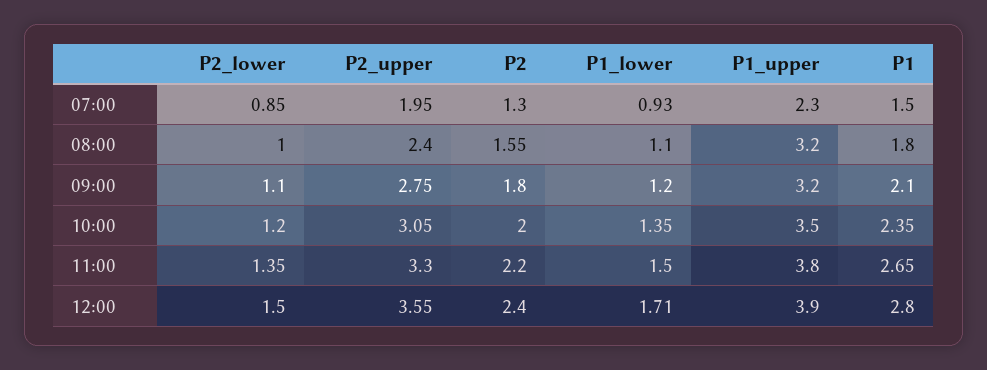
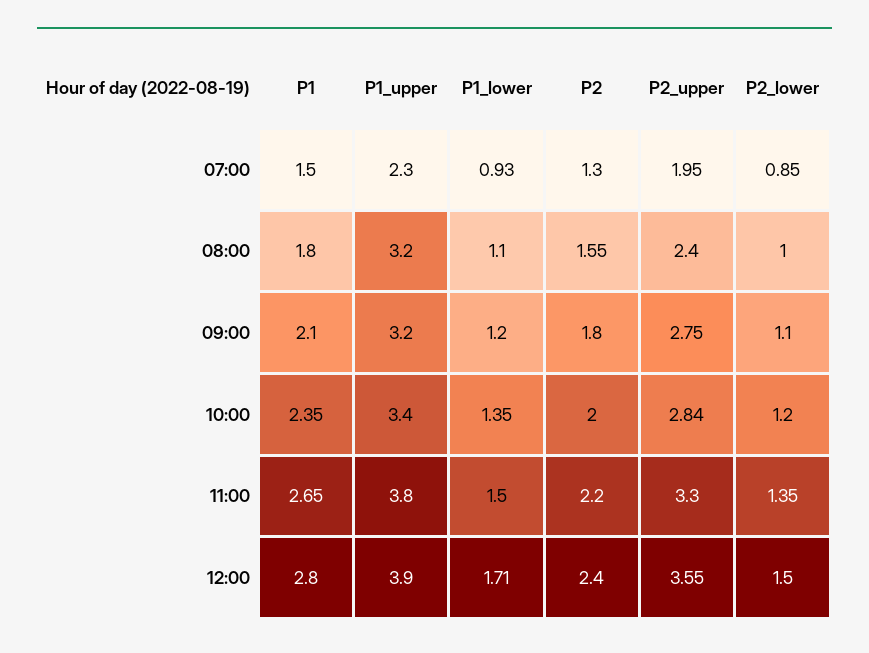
P2_upper, 10:00: 3.05 -> 2.84
P1_upper, 10:00: 3.5 -> 3.4

